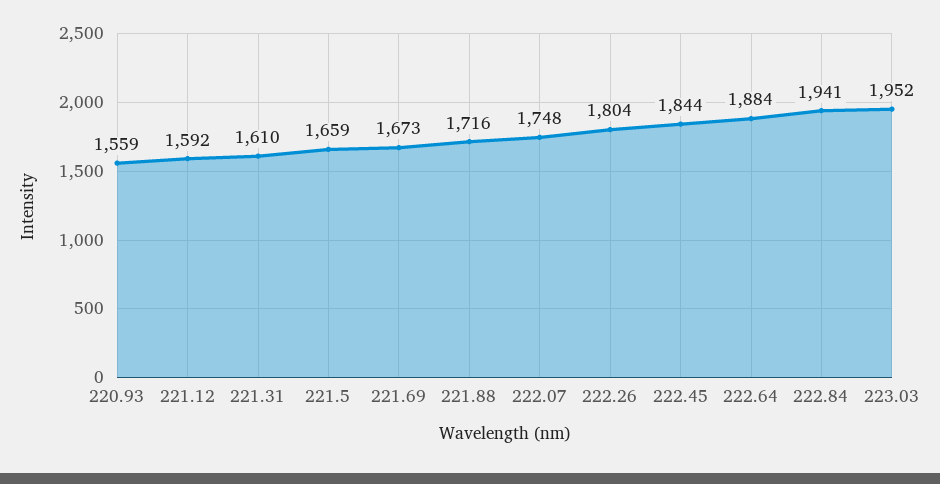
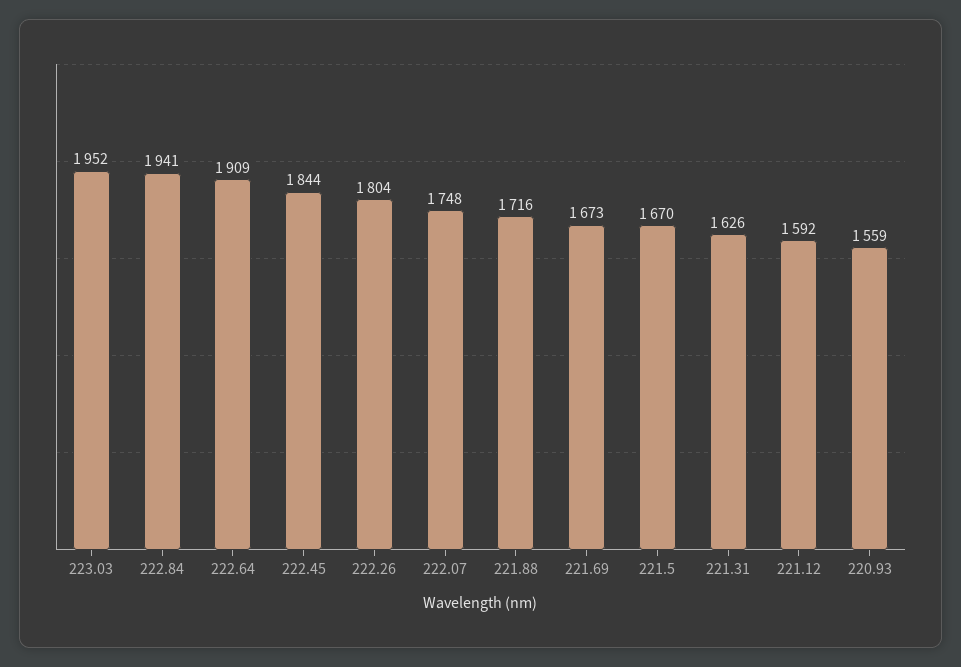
221.31: 1610 -> 1626
221.5: 1659 -> 1670
222.64: 1884 -> 1909

